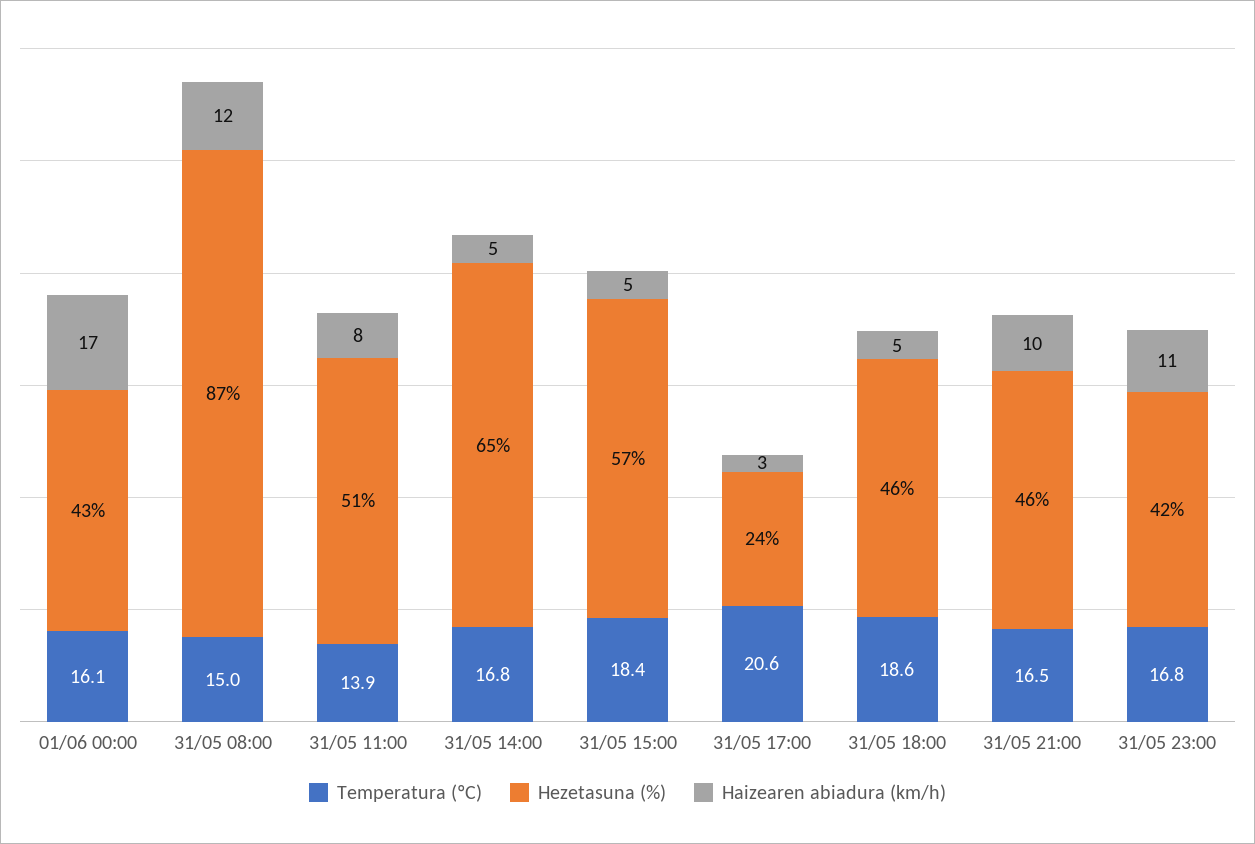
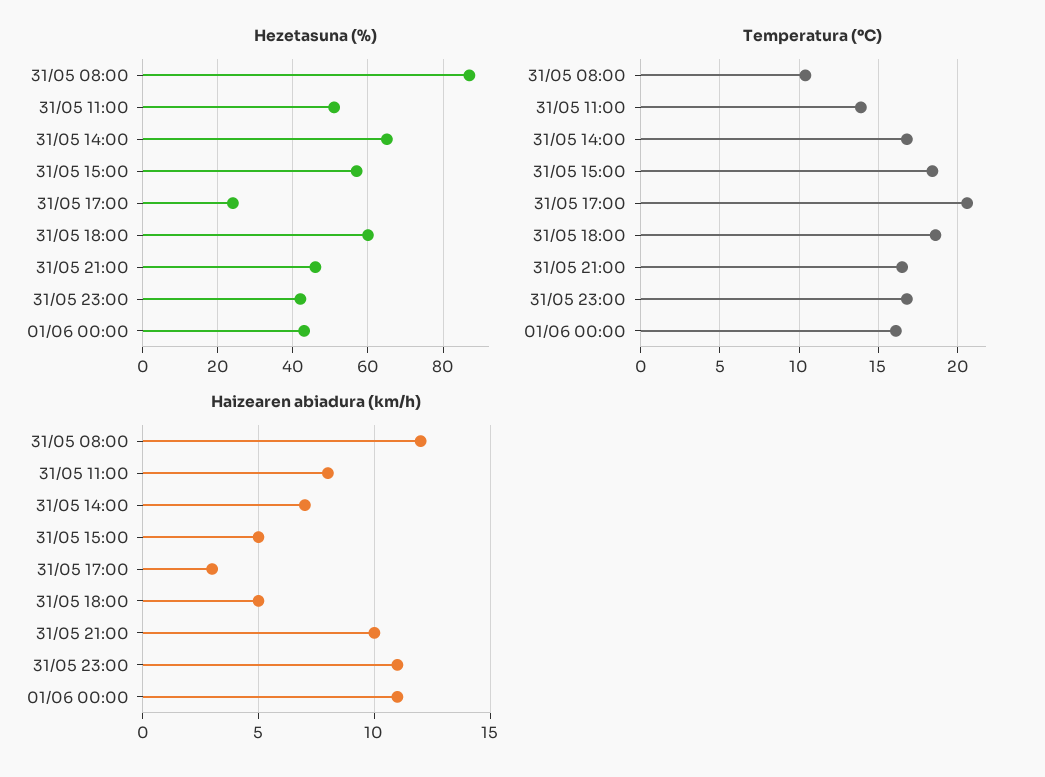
Haizearen abiadura (km/h), 01/06 00:00: 17 -> 11
Temperatura (ºC), 31/05 08:00: 15 -> 10.5
Haizearen abiadura (km/h), 31/05 14:00: 5 -> 7
Hezetasuna (%), 31/05 18:00: 46 -> 60

